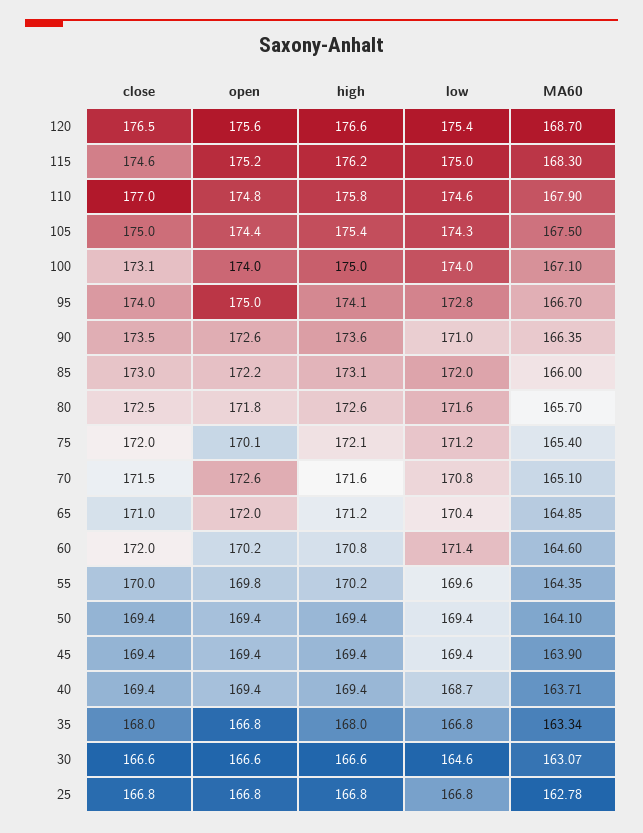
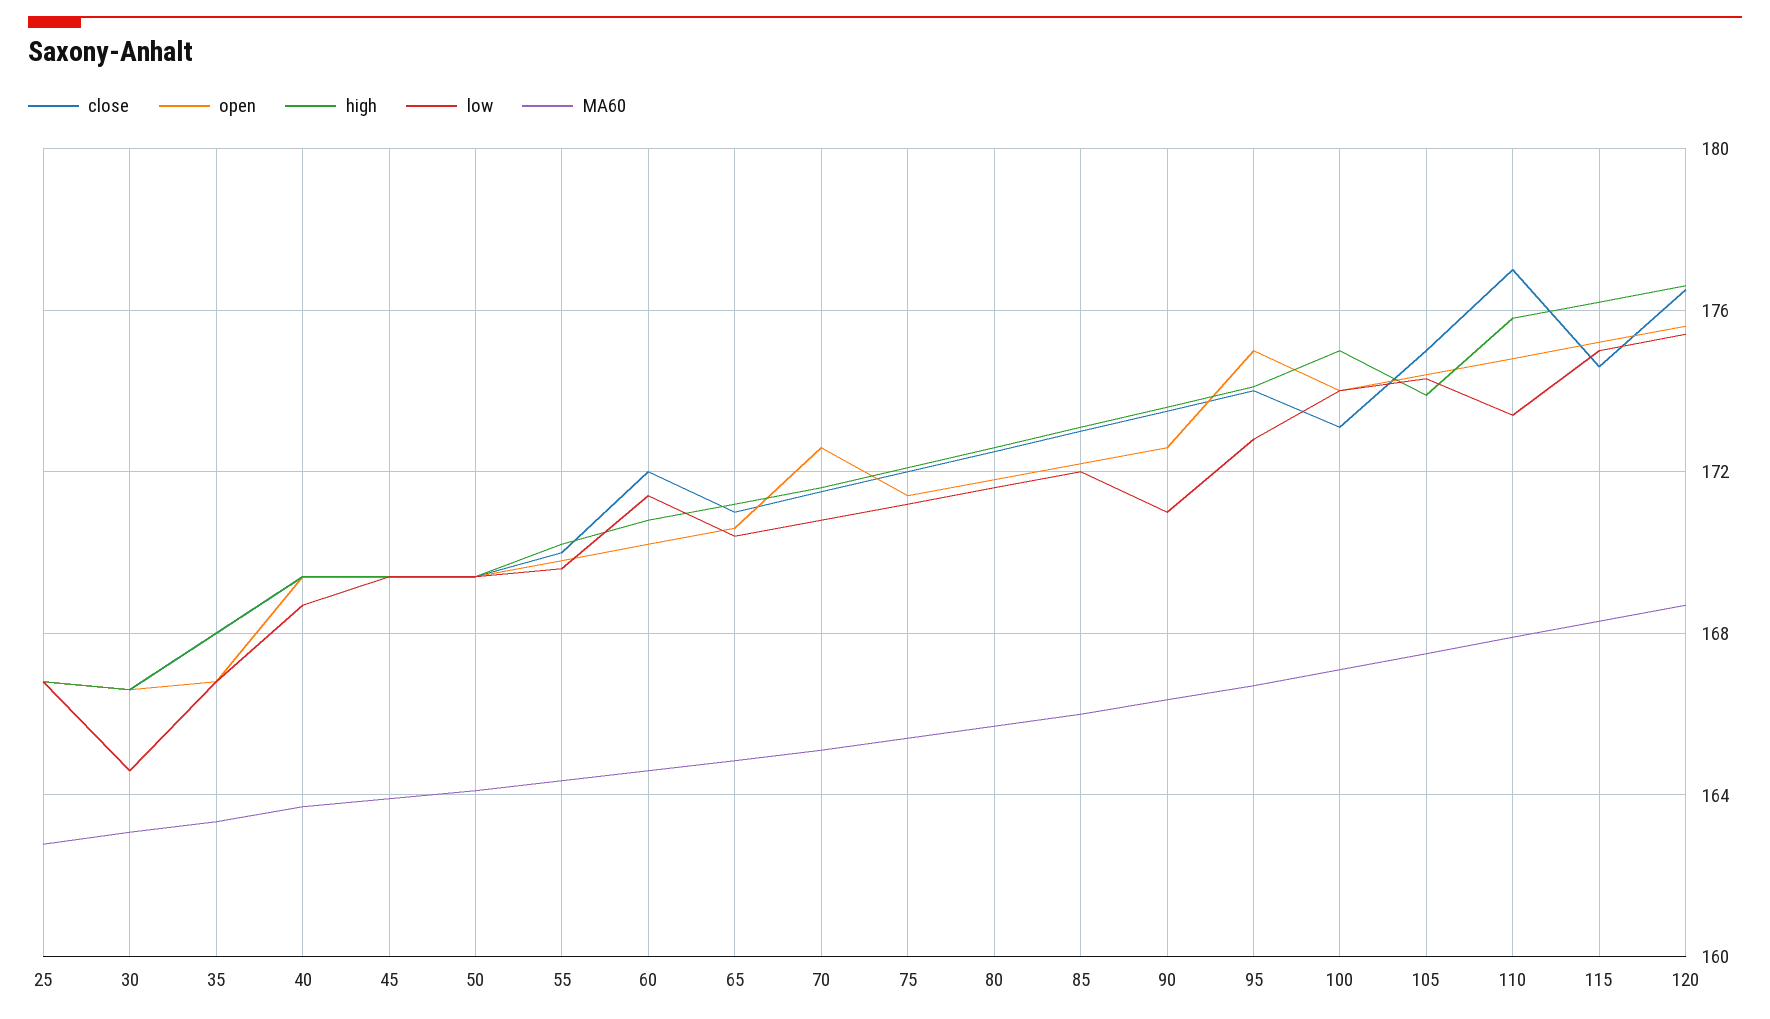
low, 110: 174.6 -> 173.5
high, 105: 175.4 -> 174
open, 75: 170.1 -> 171.5
open, 65: 172 -> 170.5

